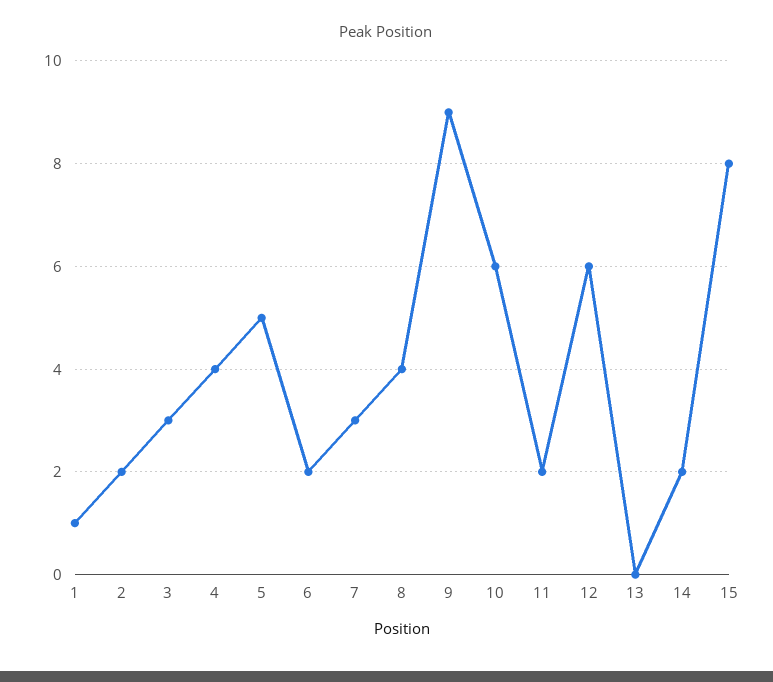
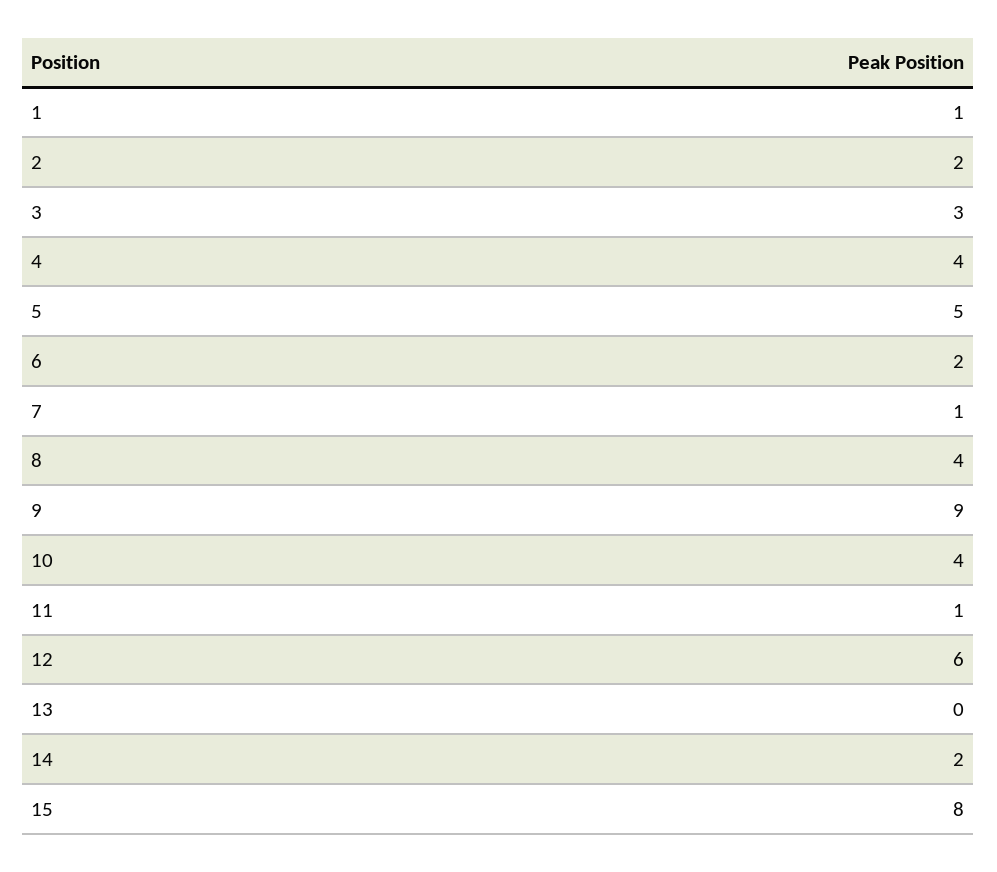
7: 3 -> 1
10: 6 -> 4
11: 2 -> 1

